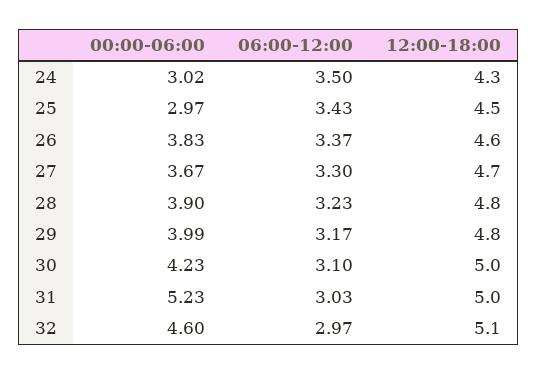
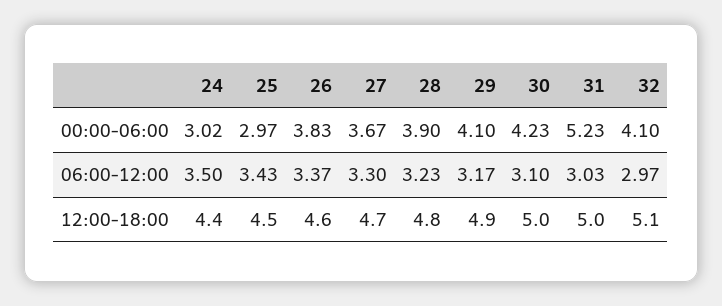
12:00-18:00, 24: 4.3 -> 4.4
00:00-06:00, 29: 3.99 -> 4.1
12:00-18:00, 29: 4.8 -> 4.9
00:00-06:00, 32: 4.6 -> 4.1

